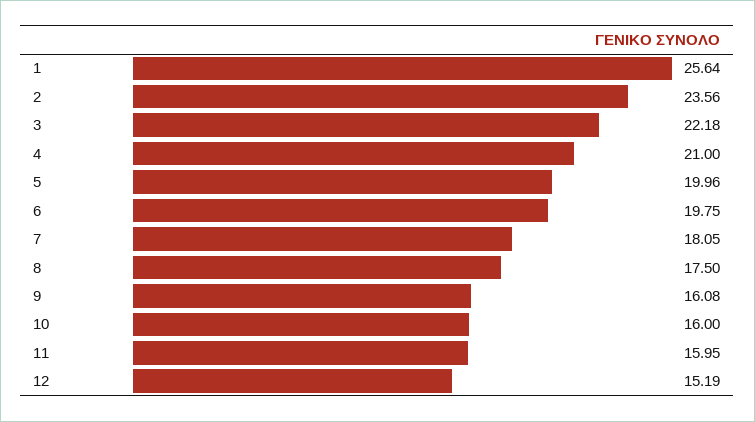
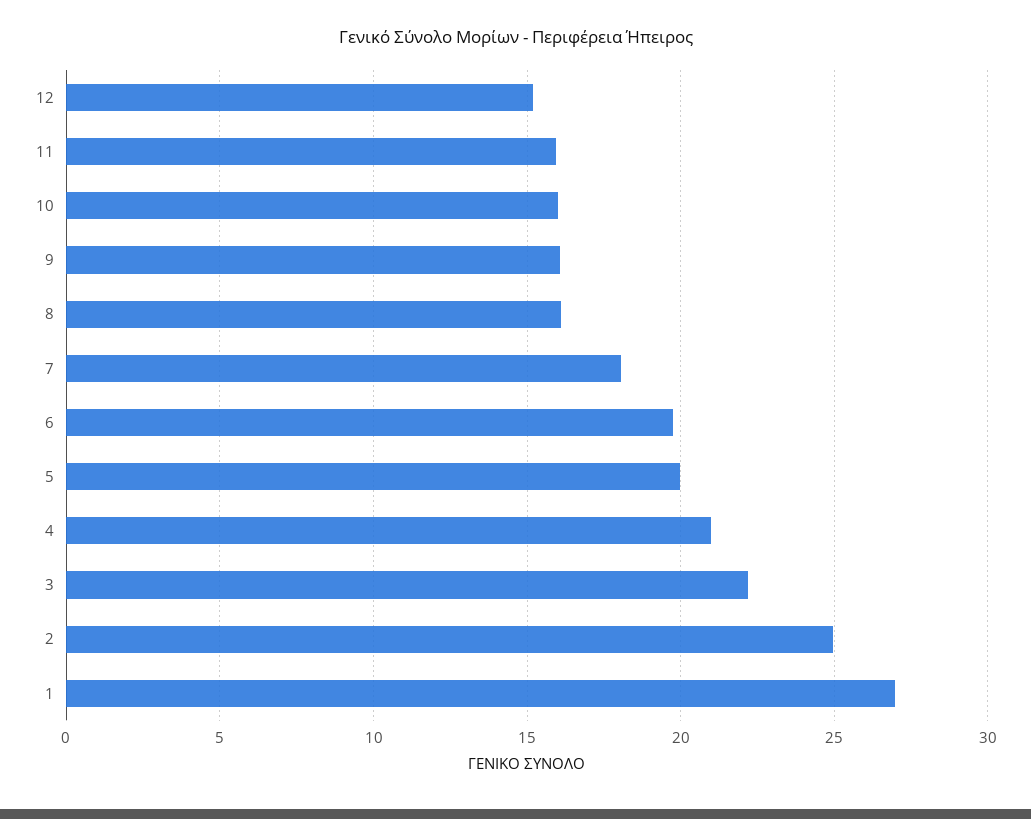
1: 25.64 -> 27
2: 23.56 -> 25
8: 17.5 -> 16

